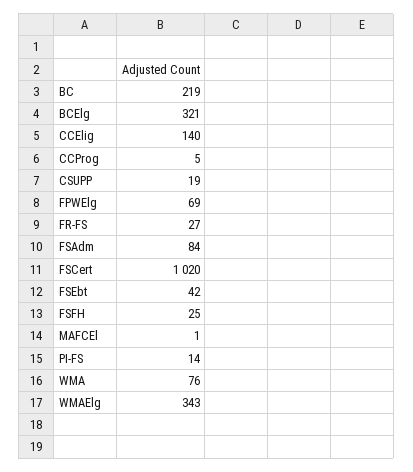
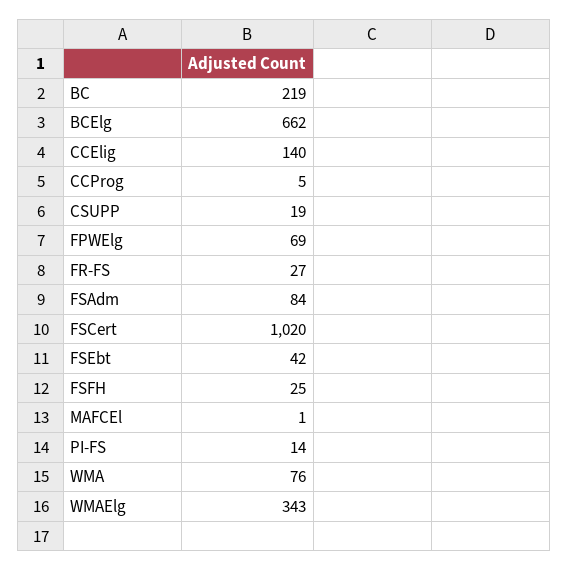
BCElg: 321 -> 662

